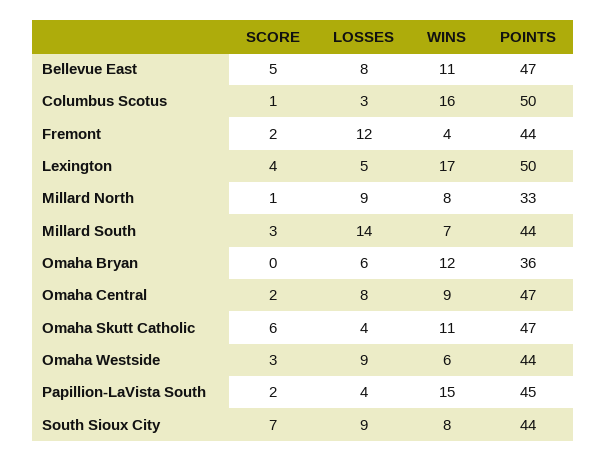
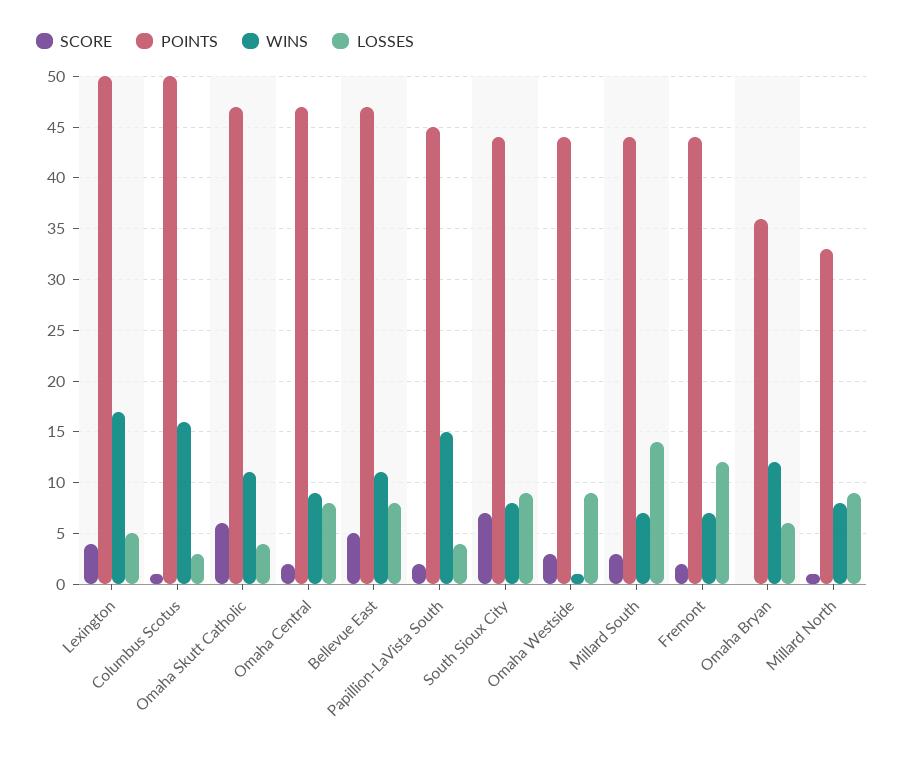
WINS, Fremont: 4 -> 7
WINS, Omaha Westside: 6 -> 1

